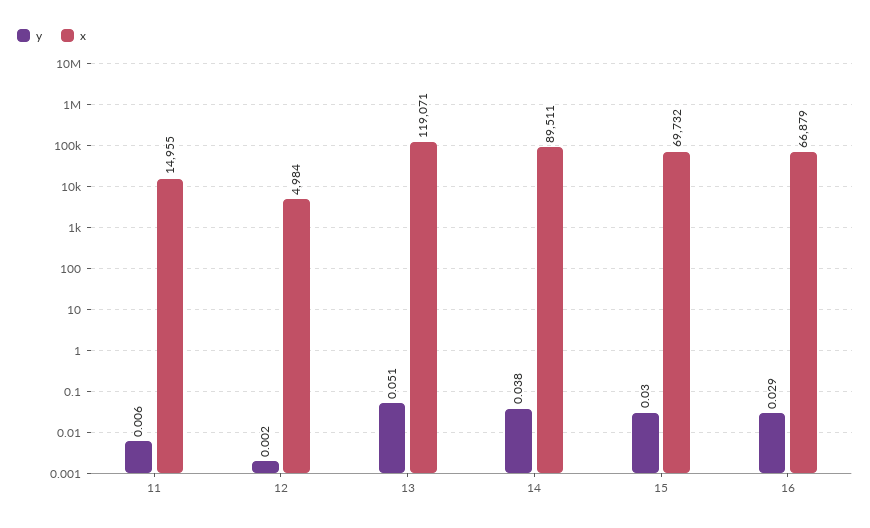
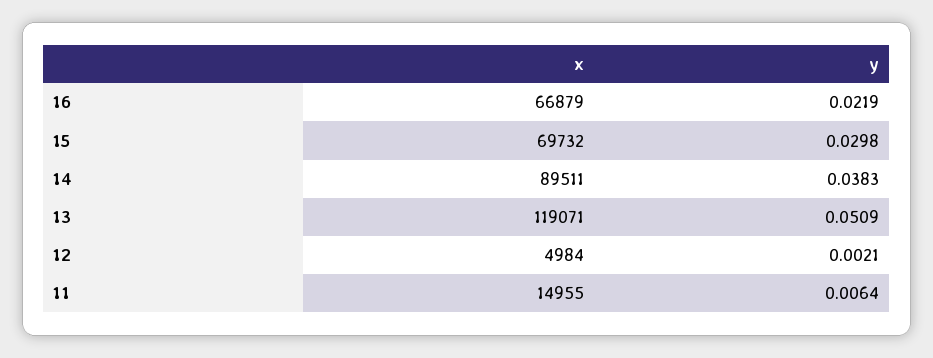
y, 16: 0.029 -> 0.0219

